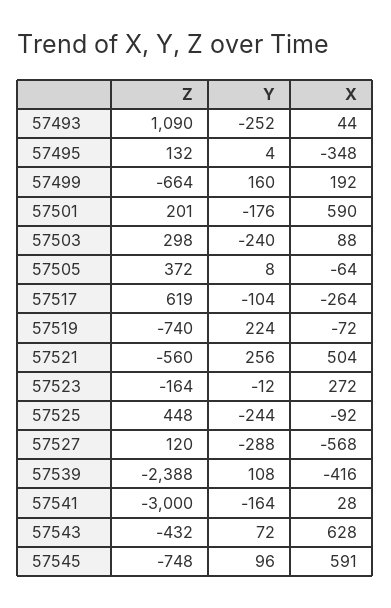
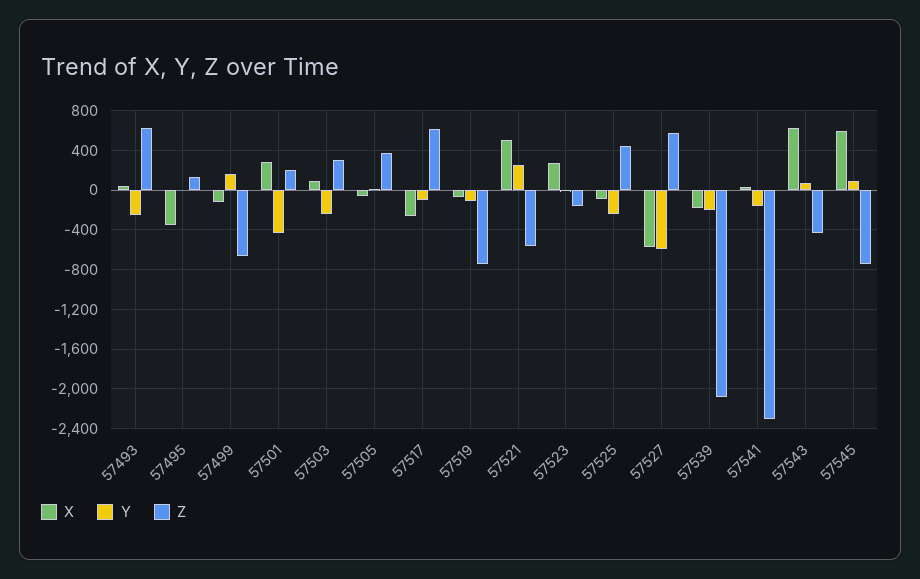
Z, 57493: 1090 -> 600
X, 57499: 192 -> -100
Y, 57501: -176 -> -400
X, 57501: 590 -> 300
Y, 57519: 224 -> -100
Z, 57527: 120 -> 600
Y, 57527: -288 -> -600
Z, 57539: -2388 -> -2100
Y, 57539: 108 -> -200
X, 57539: -416 -> -200
Z, 57541: -3000 -> -2300

